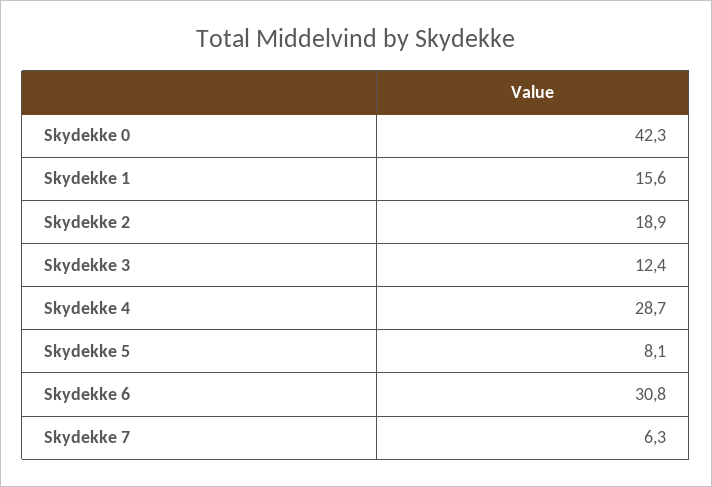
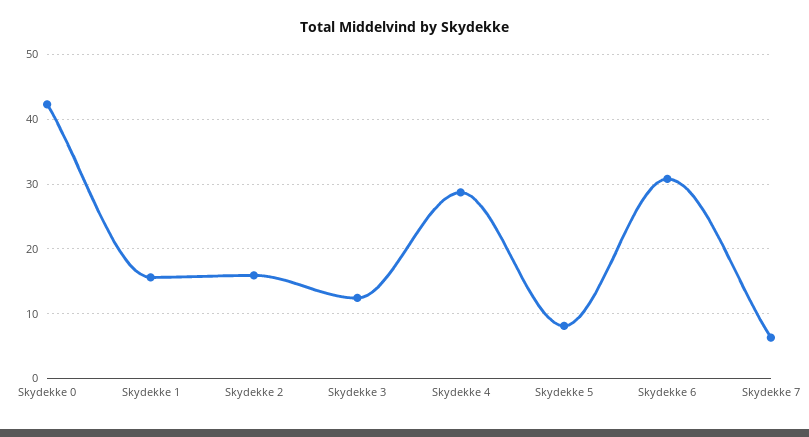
Skydekke 2: 18.9 -> 16

